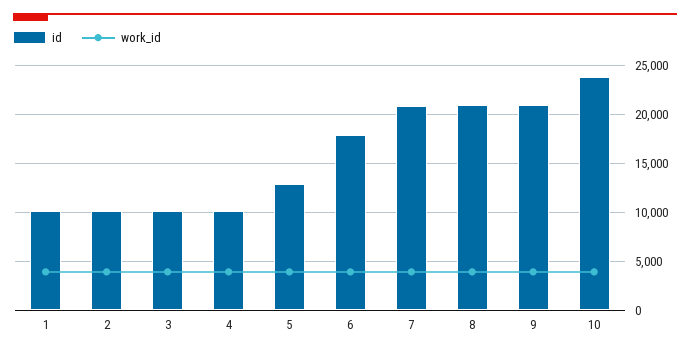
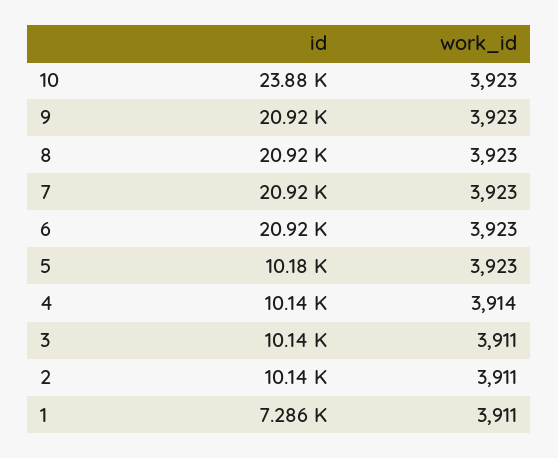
id, 1: 10000 -> 7286
id, 5: 13000 -> 10180
id, 6: 18000 -> 20920

